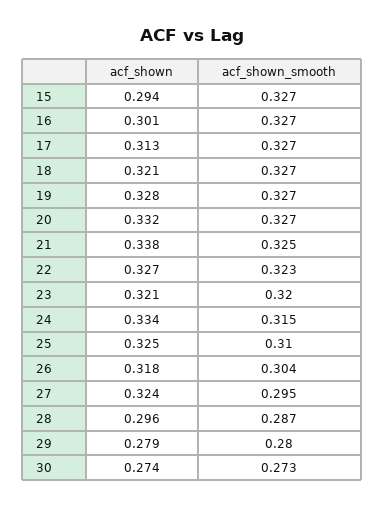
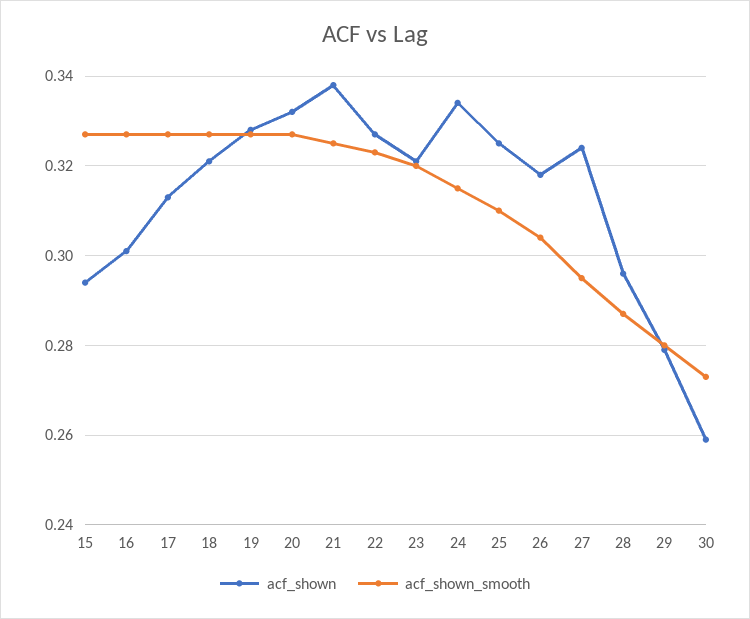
acf_shown, 30: 0.274 -> 0.26

